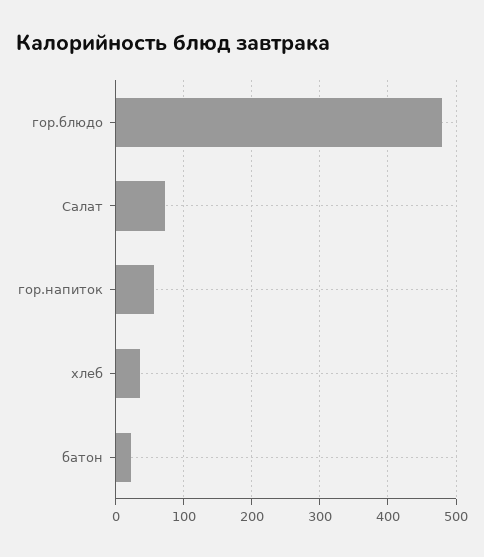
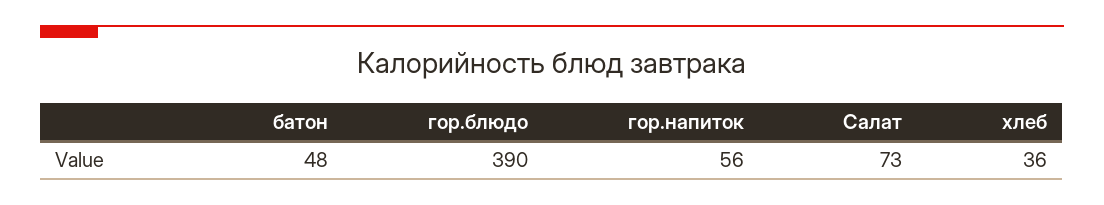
гор.блюдо: 480 -> 390
батон: 20 -> 48

